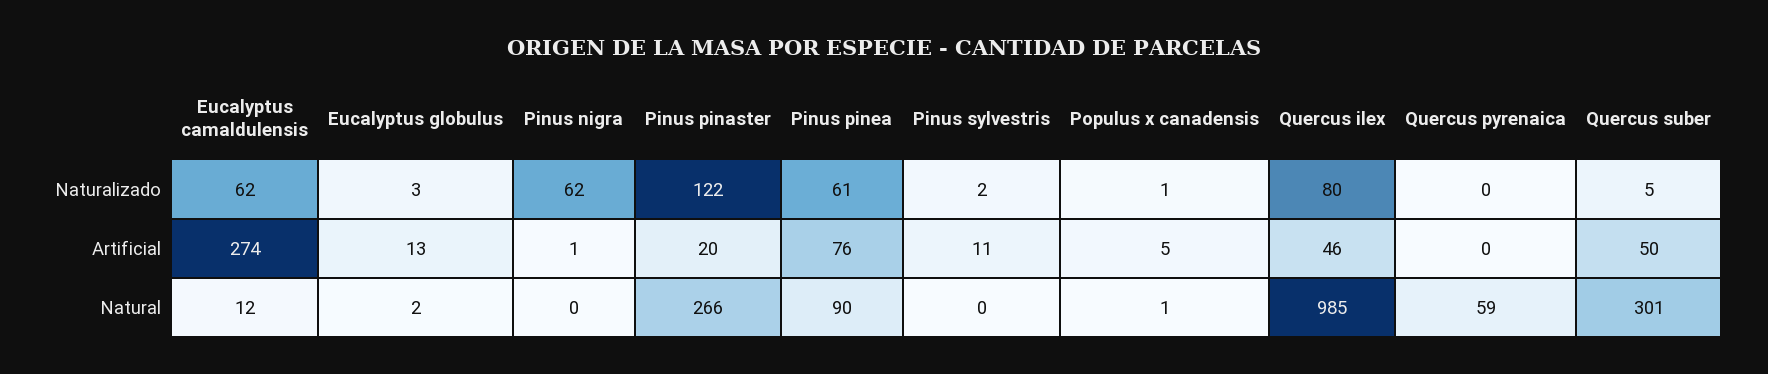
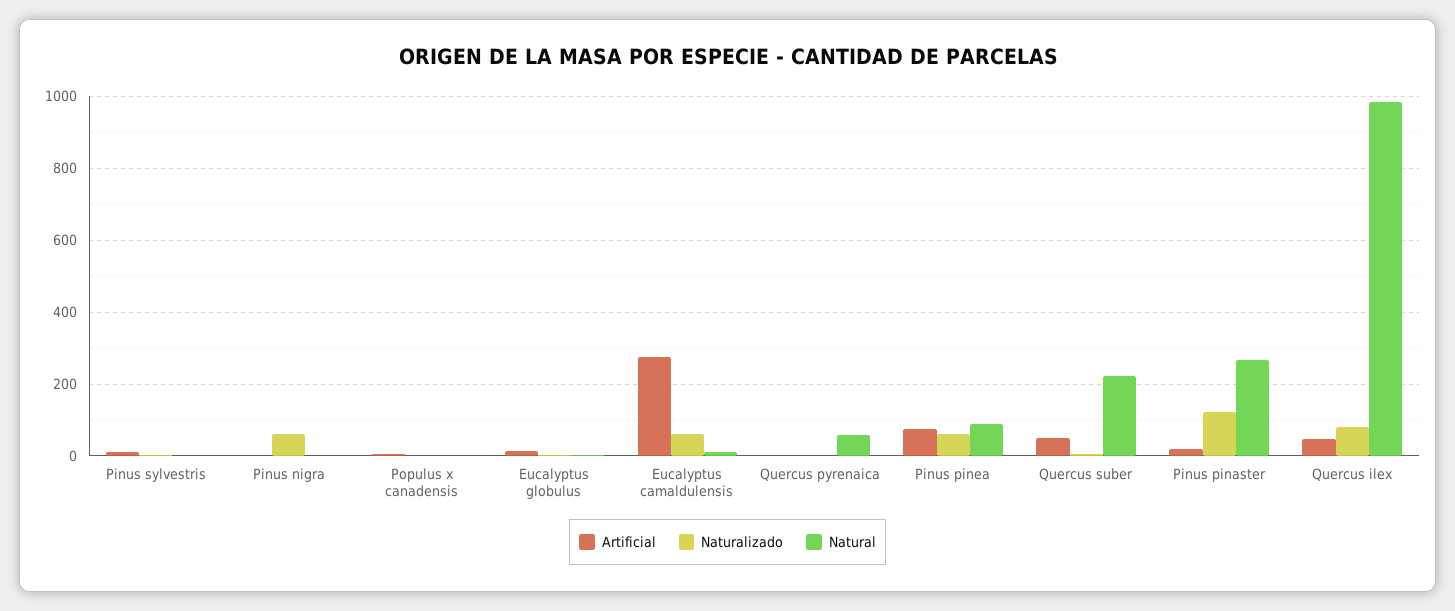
Natural, Quercus suber: 301 -> 220

